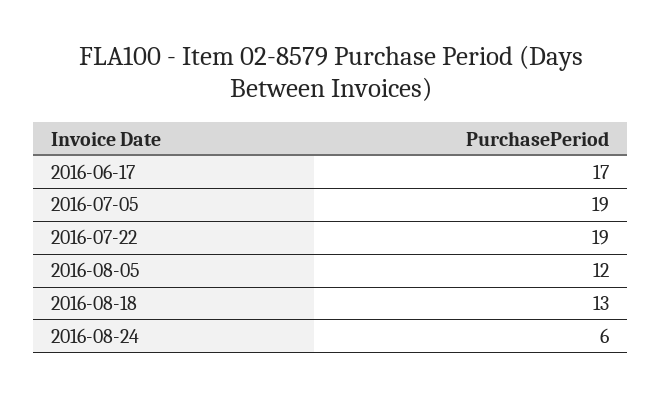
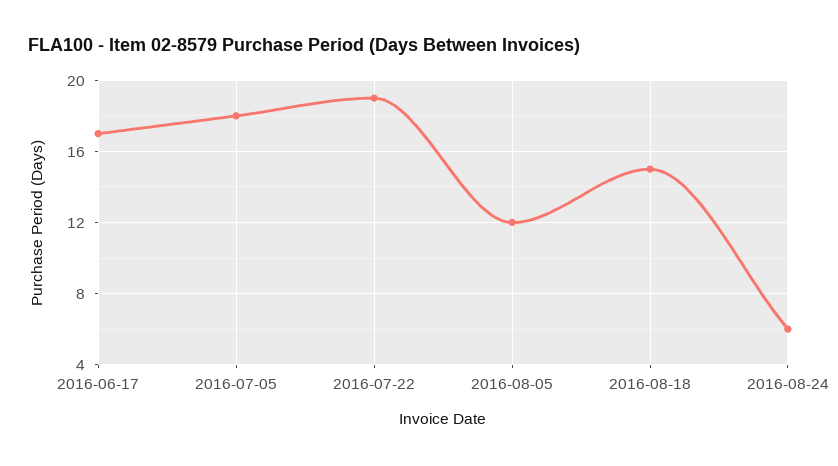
2016-07-05: 19 -> 18
2016-08-18: 13 -> 15

